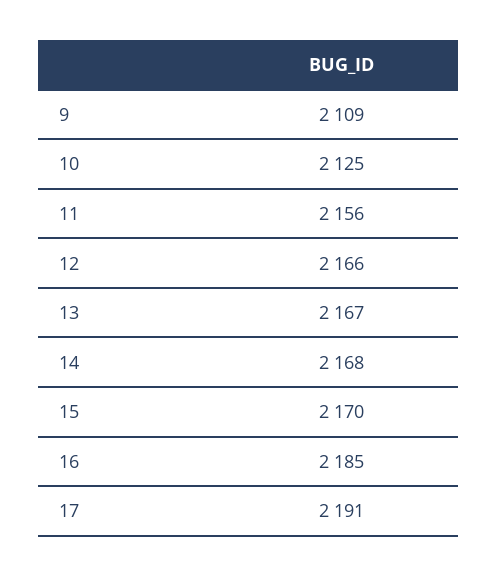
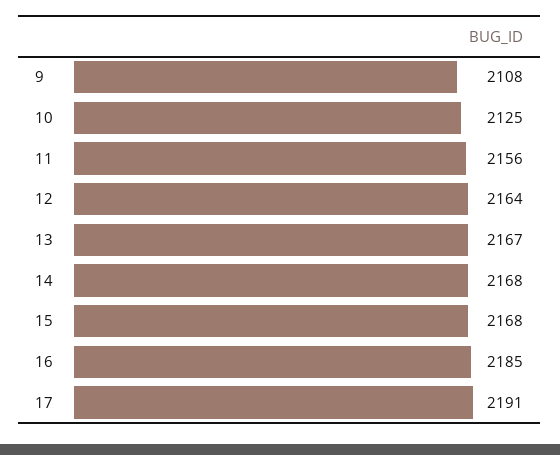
9: 2109 -> 2108
12: 2166 -> 2164
15: 2170 -> 2168

